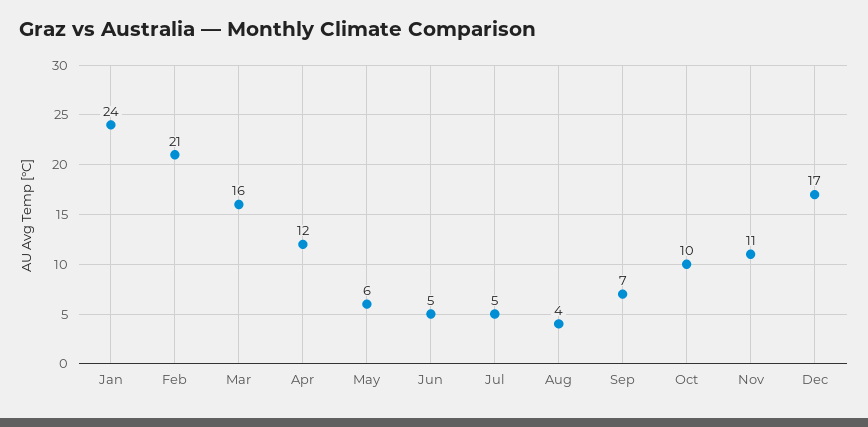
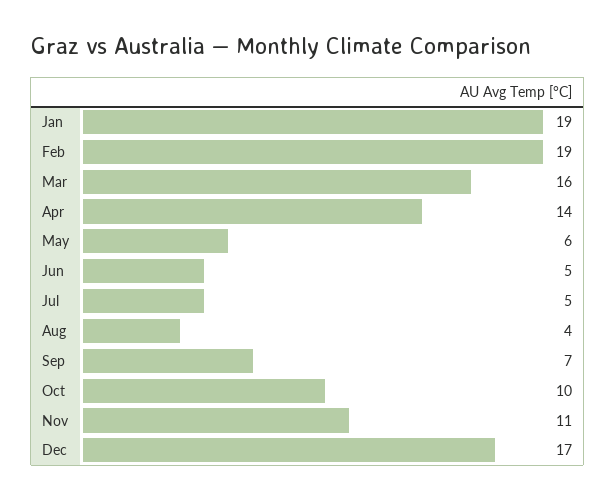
Jan: 24 -> 19
Feb: 21 -> 19
Apr: 12 -> 14

